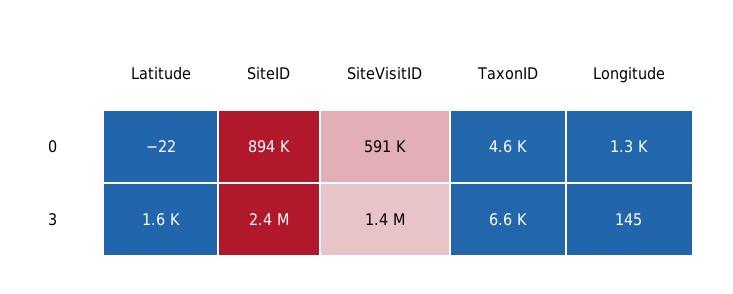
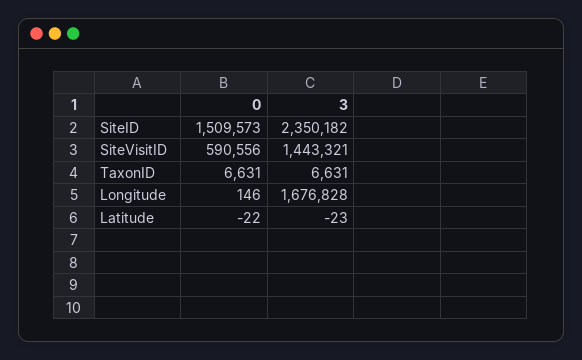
SiteID, 0: 894000 -> 1509573
TaxonID, 0: 4600 -> 6631
Longitude, 0: 1300 -> 146
Latitude, 3: 1600 -> -23
Longitude, 3: 145 -> 1676828

